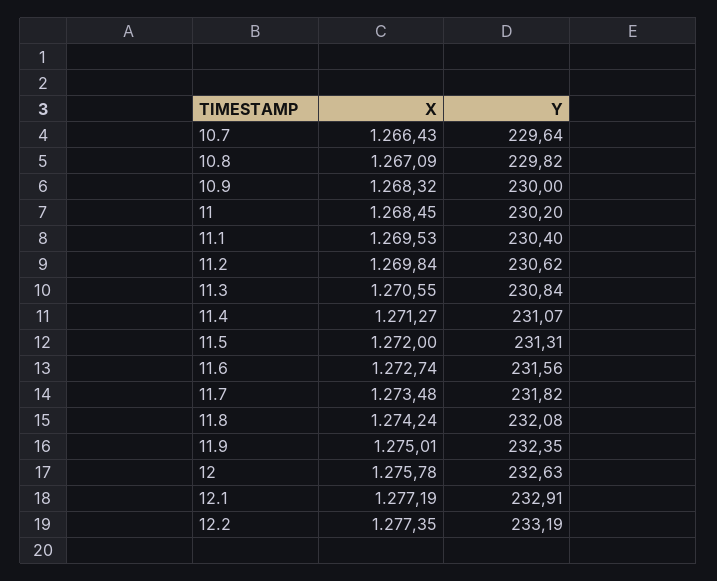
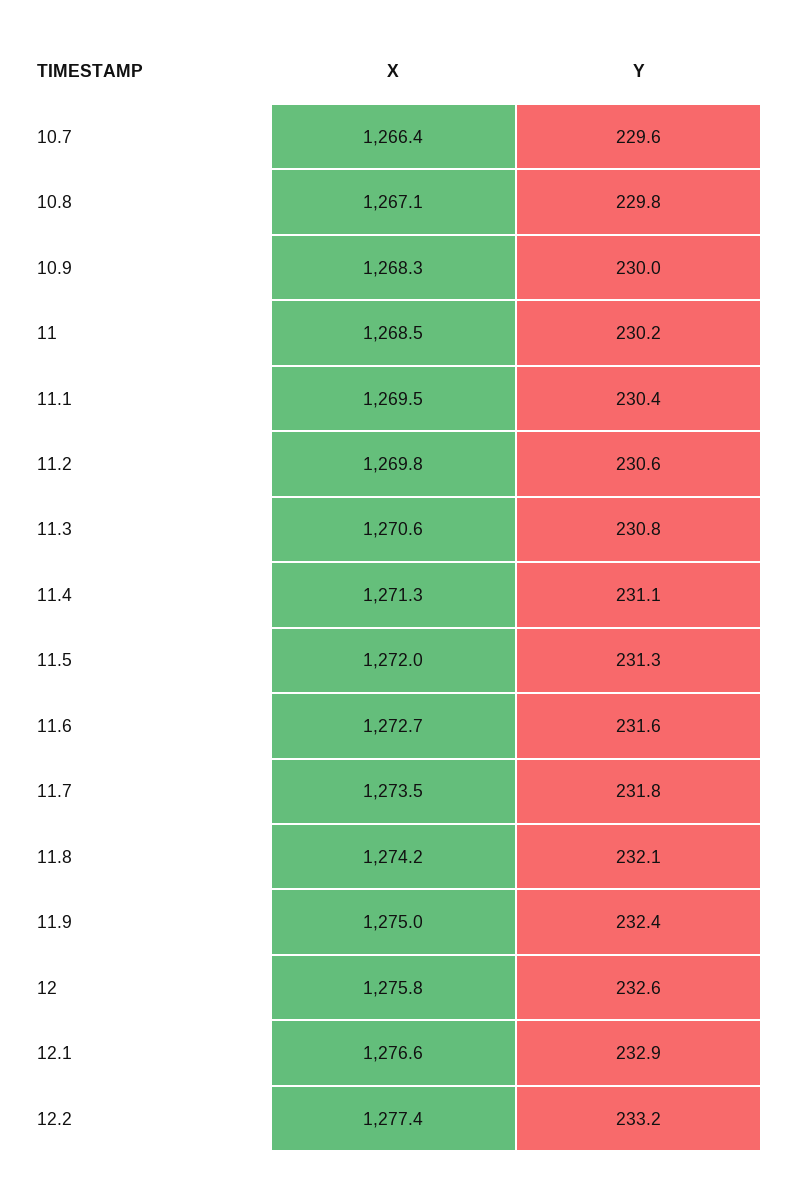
X, 12.1: 1277.19 -> 1276.6

